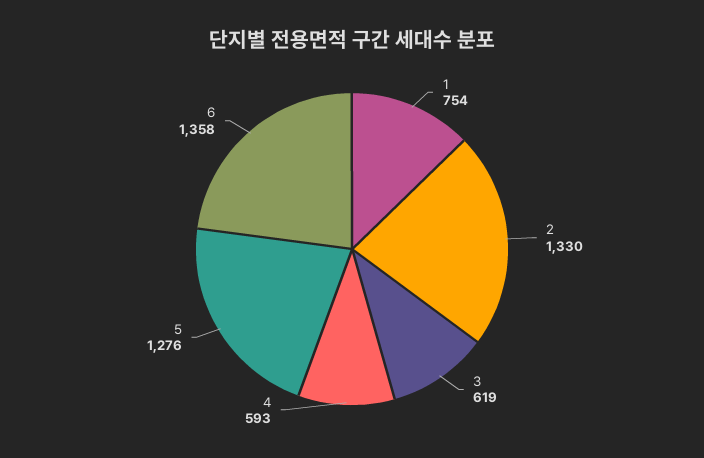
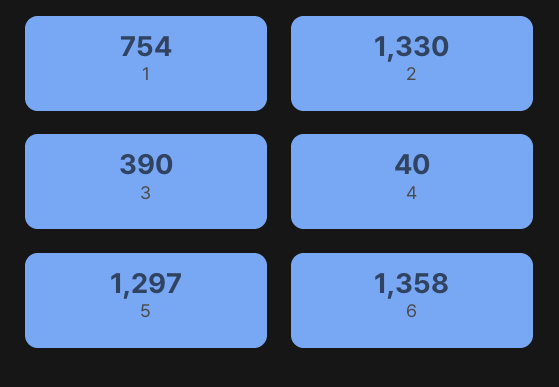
3: 619 -> 390
4: 593 -> 40
5: 1276 -> 1297

